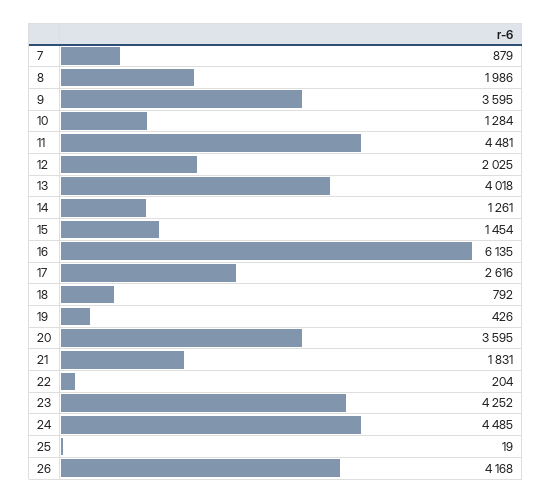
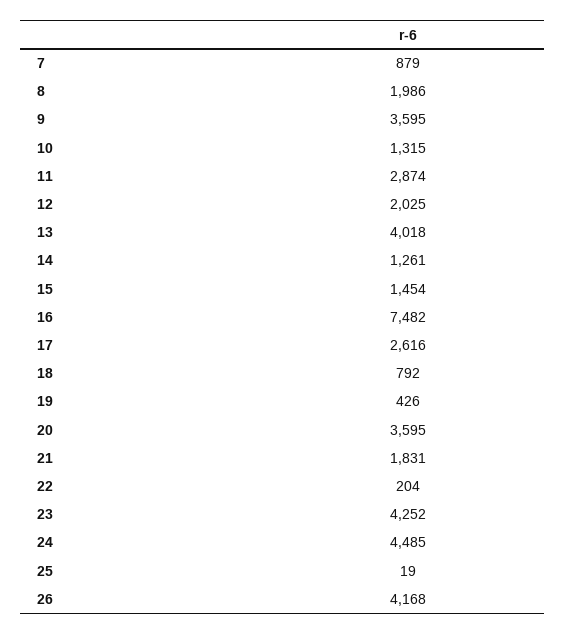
10: 1284 -> 1315
11: 4481 -> 2874
16: 6135 -> 7482

